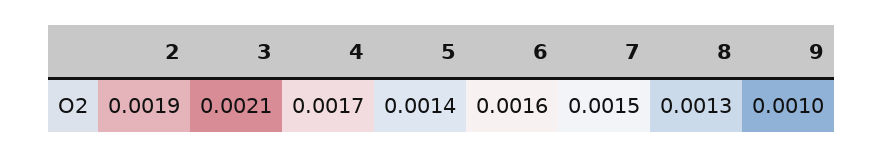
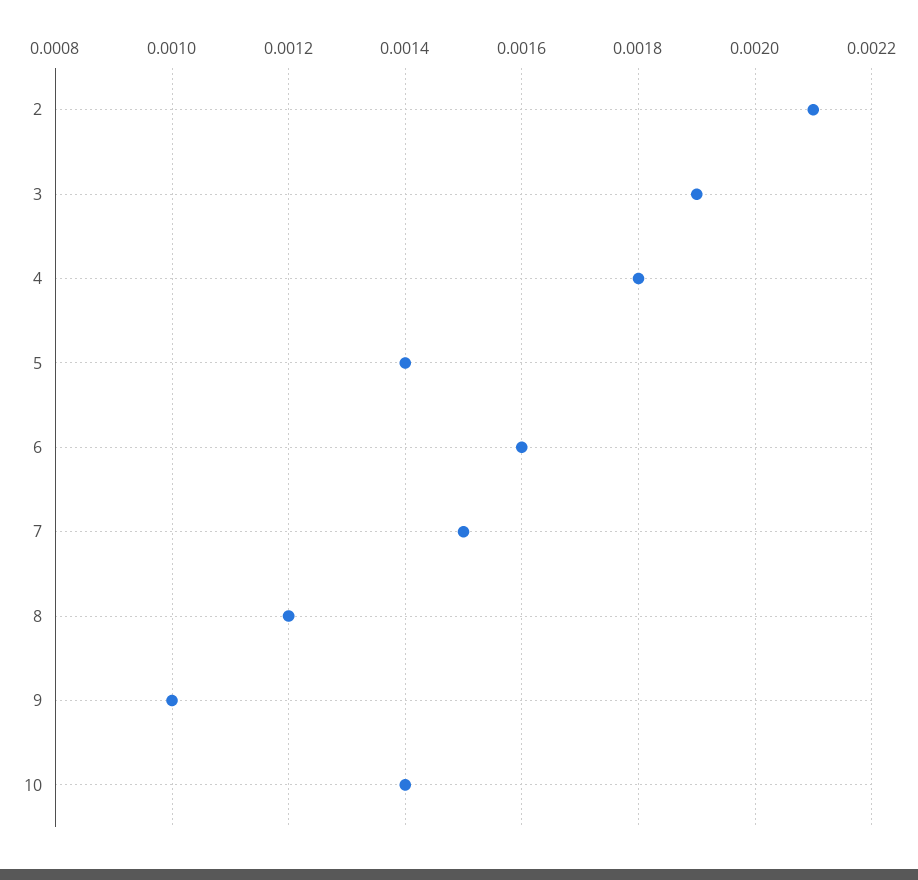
2: 0.0019 -> 0.0021
3: 0.0021 -> 0.0019
4: 0.0017 -> 0.0018
8: 0.0013 -> 0.0012
10: none -> 0.0014

